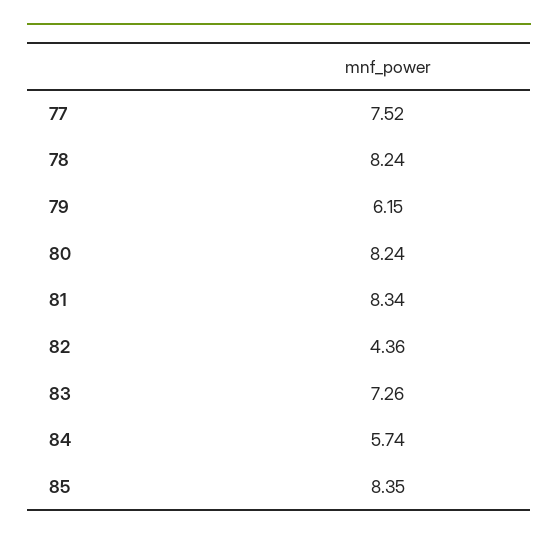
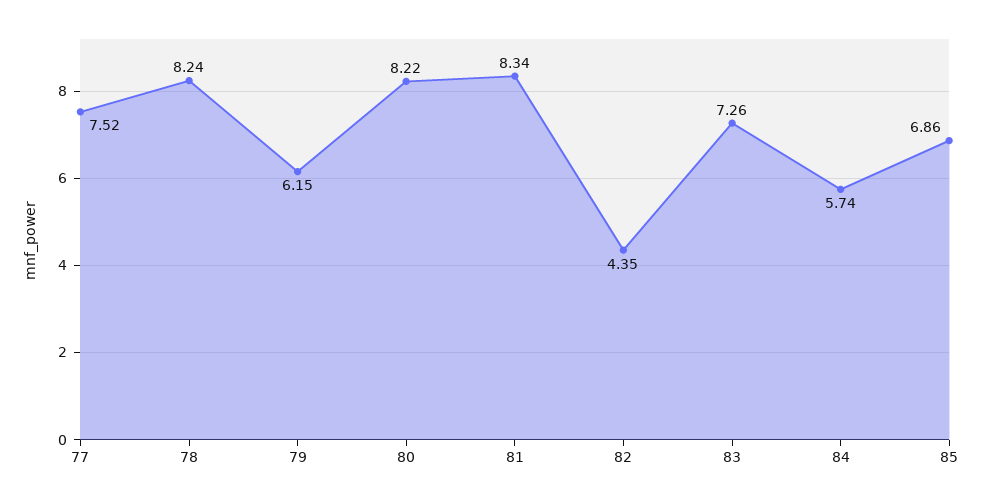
80: 8.24 -> 8.22
82: 4.36 -> 4.35
85: 8.35 -> 6.86

